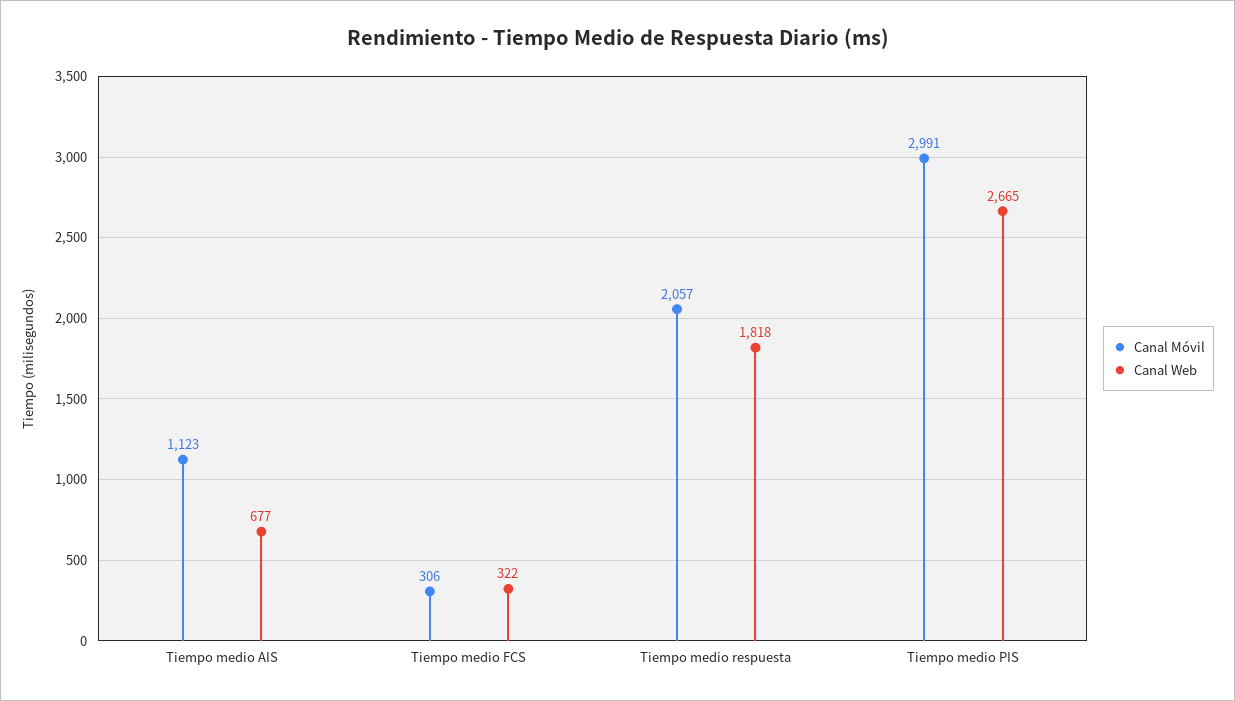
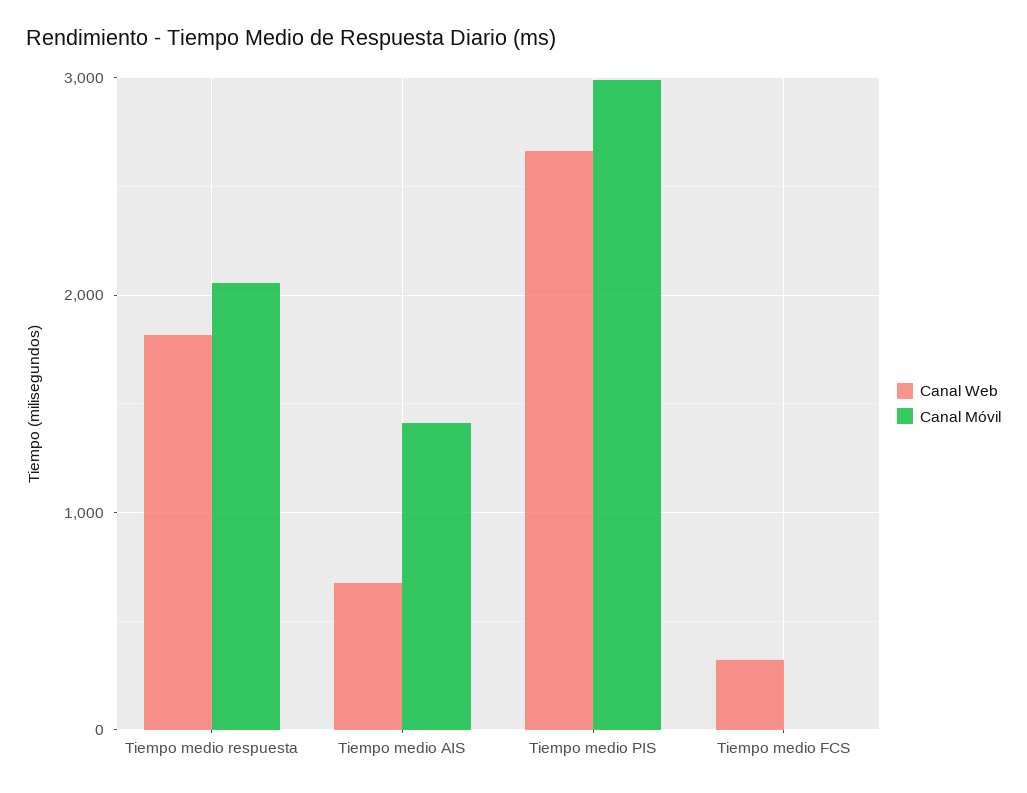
Canal Móvil, Tiempo medio AIS: 1123 -> 1400
Canal Móvil, Tiempo medio FCS: 306 -> 0

